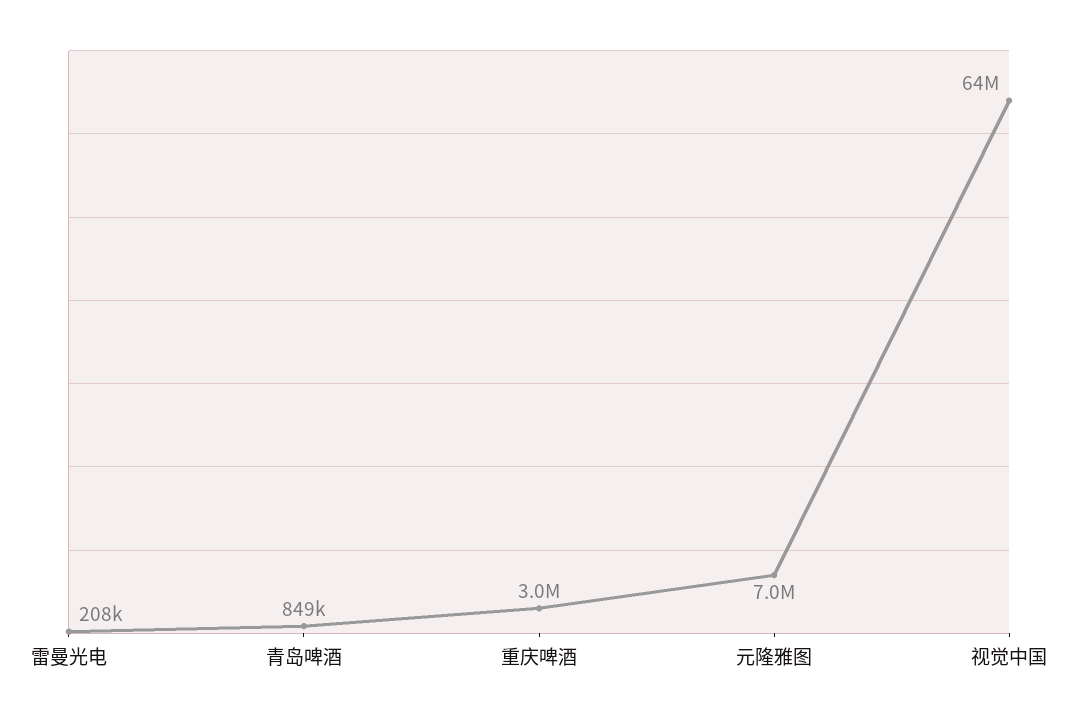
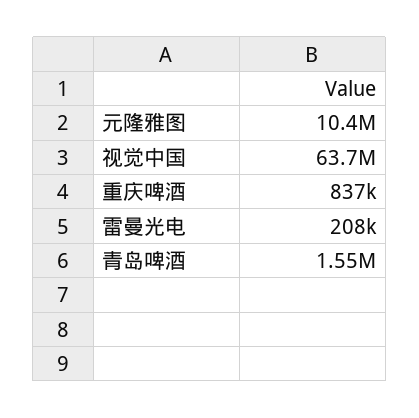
青岛啤酒: 849000 -> 1550000
重庆啤酒: 3000000 -> 837000
元隆雅图: 7000000 -> 10400000

